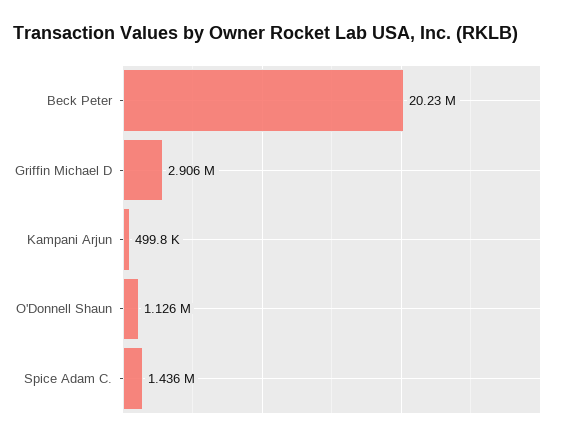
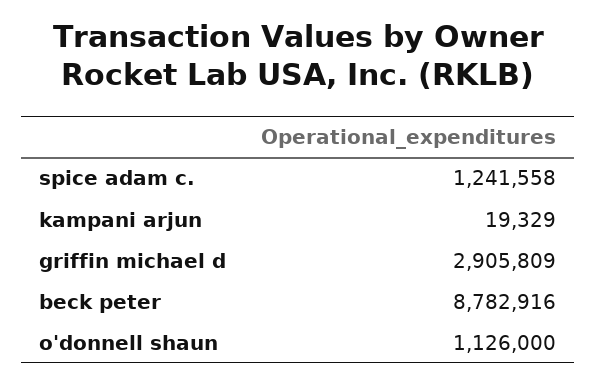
Beck Peter: 20230000 -> 8782916
Kampani Arjun: 499800 -> 19329
Spice Adam C.: 1436000 -> 1241558

